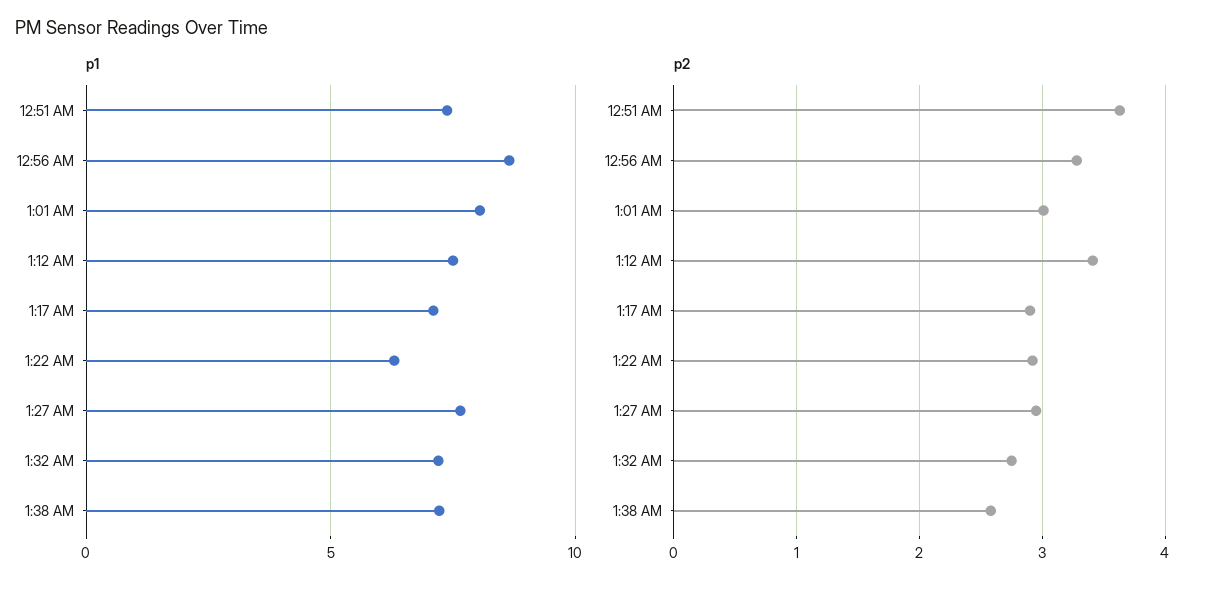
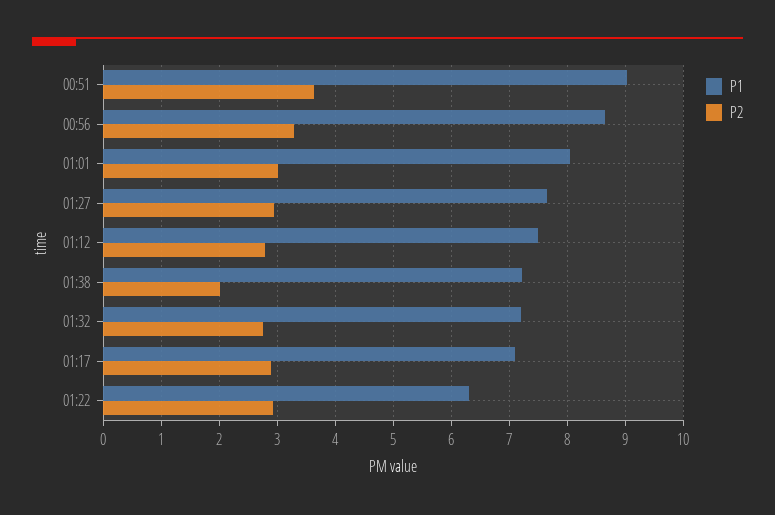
p1, 12:51 AM: 7.5 -> 9
p2, 1:12 AM: 3.4 -> 2.8
p2, 1:38 AM: 2.6 -> 2

